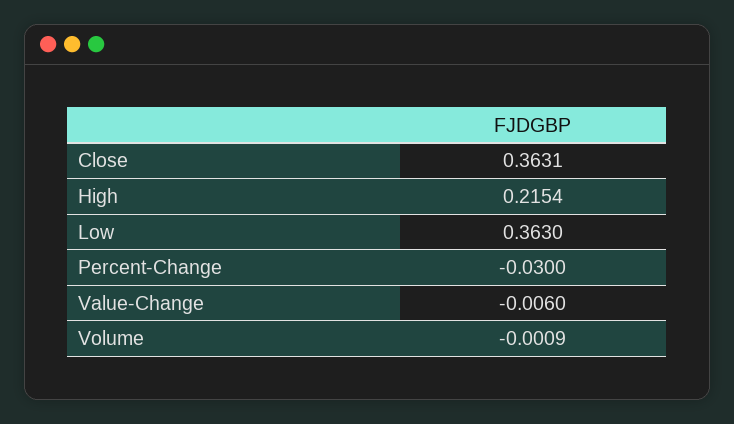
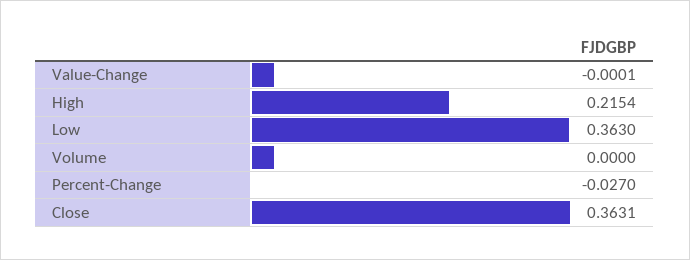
Percent-Change: -0.03 -> -0.027
Value-Change: -0.006 -> -0.0001
Volume: -0.0009 -> 0

